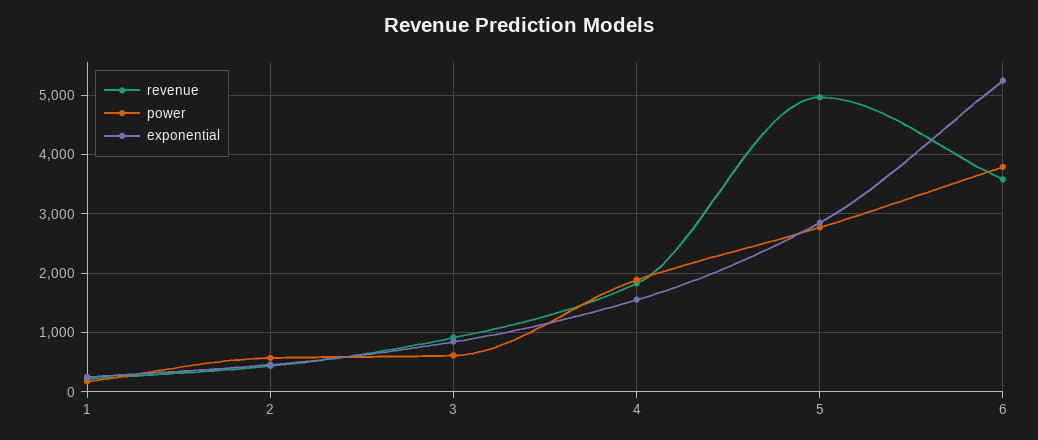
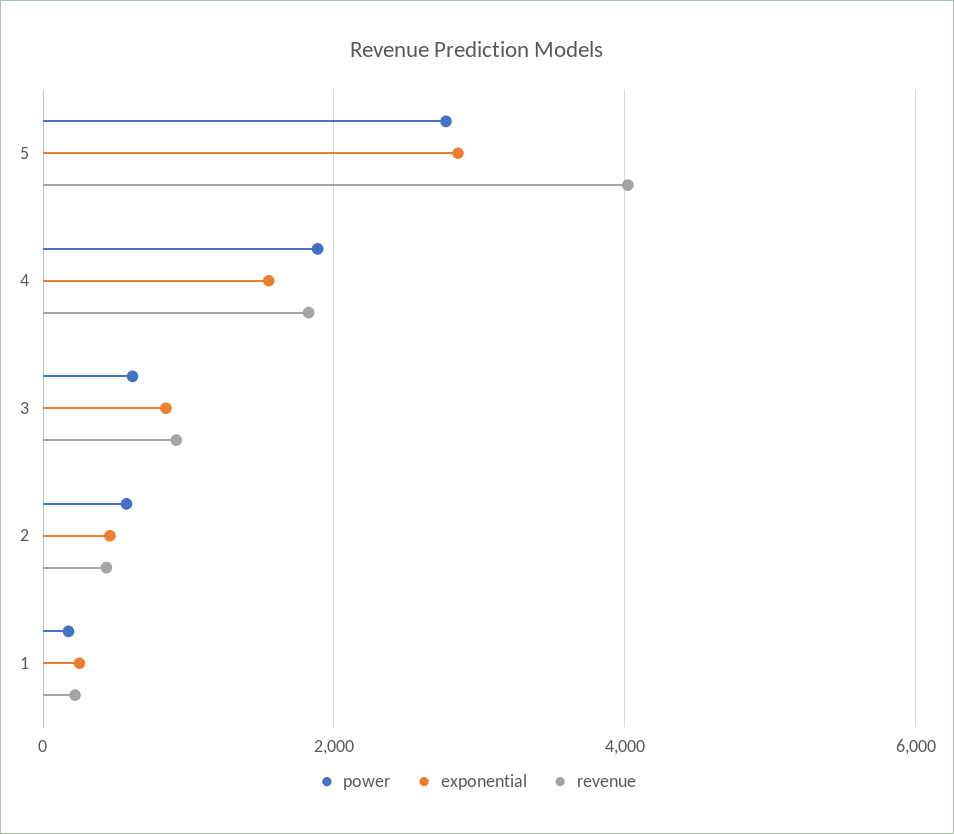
revenue, 5: 5000 -> 4000
revenue, 6: 3600 -> none
power, 6: 3800 -> none
exponential, 6: 5200 -> none

